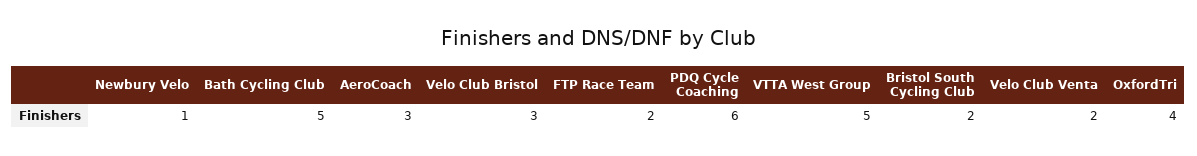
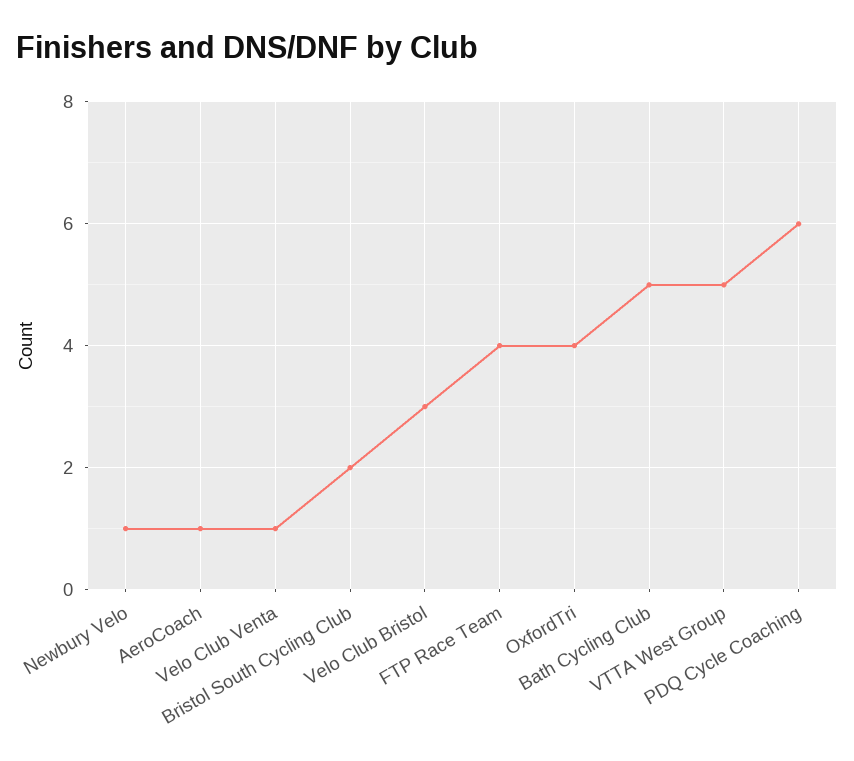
AeroCoach: 3 -> 1
FTP Race Team: 2 -> 4
Velo Club Venta: 2 -> 1

